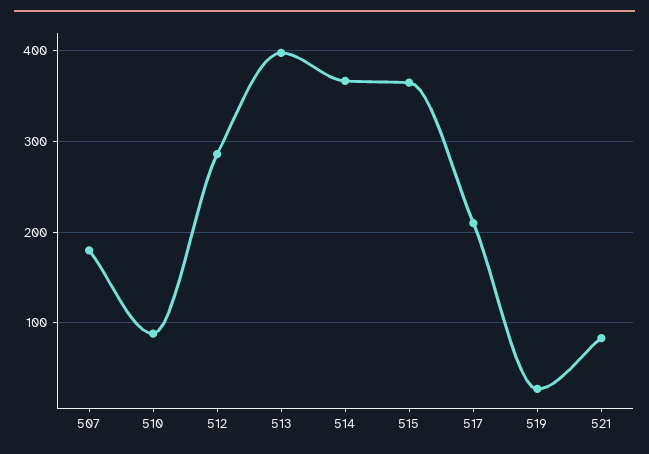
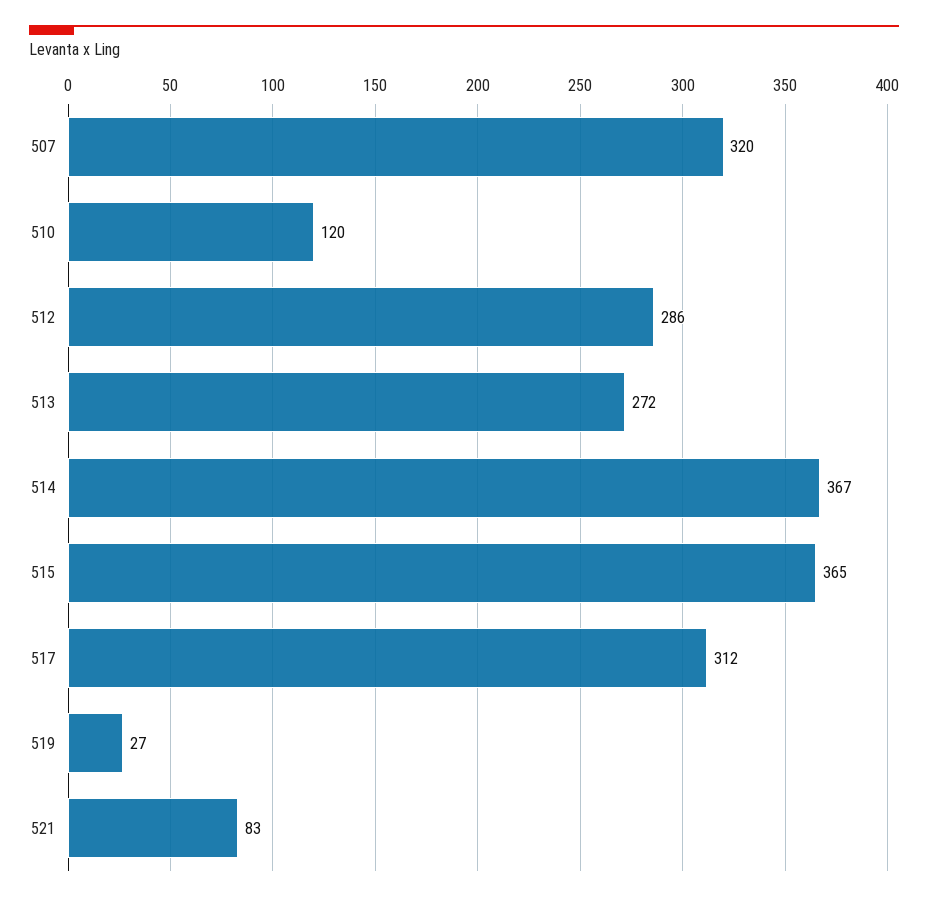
507: 180 -> 320
510: 90 -> 120
513: 400 -> 272
517: 210 -> 312

